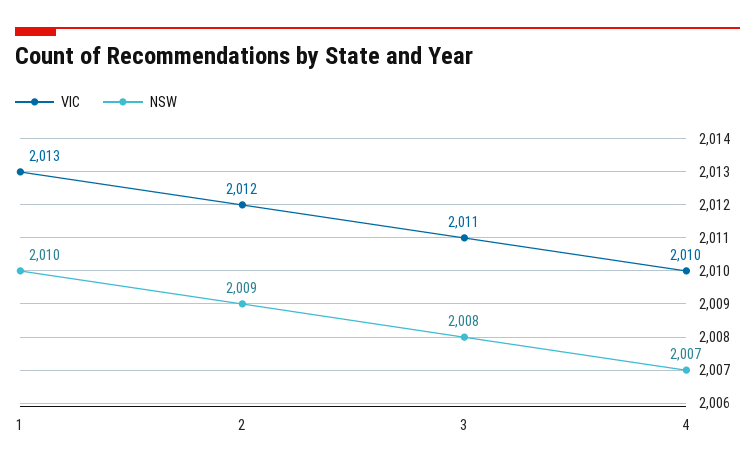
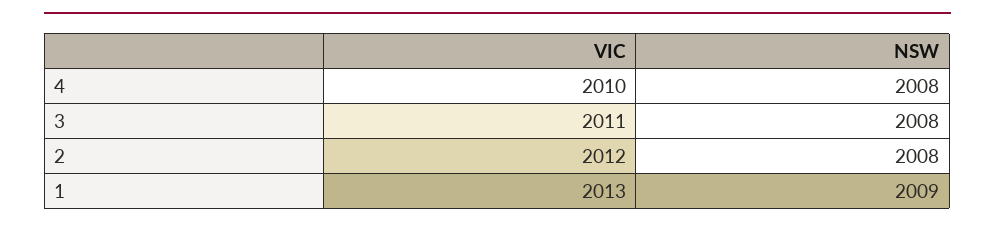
NSW, 1: 2010 -> 2009
NSW, 2: 2009 -> 2008
NSW, 4: 2007 -> 2008

